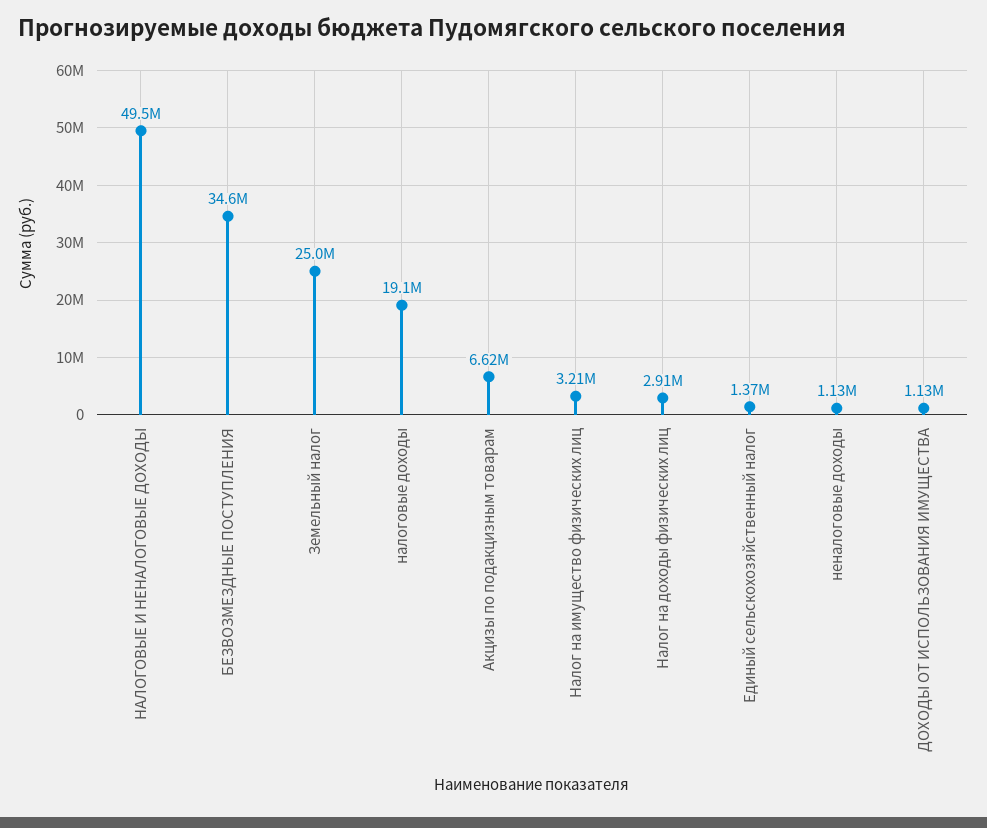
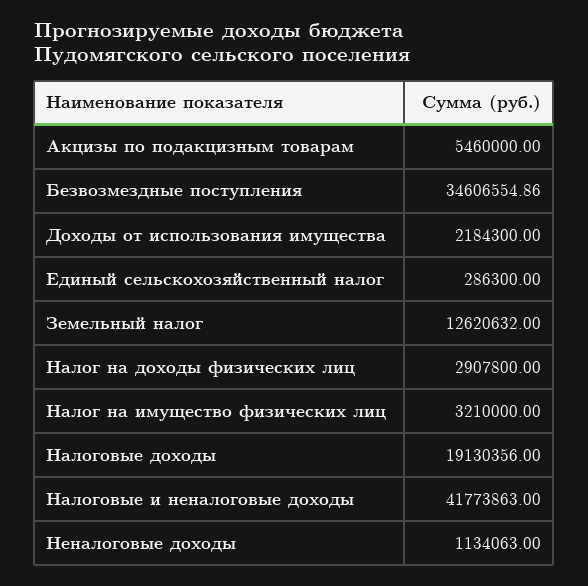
НАЛОГОВЫЕ И НЕНАЛОГОВЫЕ ДОХОДЫ: 49500000 -> 41773863
Земельный налог: 25000000 -> 12620632
Акцизы по подакцизным товарам: 6620000 -> 5460000
Единый сельскохозяйственный налог: 1370000 -> 286300
ДОХОДЫ ОТ ИСПОЛЬЗОВАНИЯ ИМУЩЕСТВА: 1130000 -> 2184300

